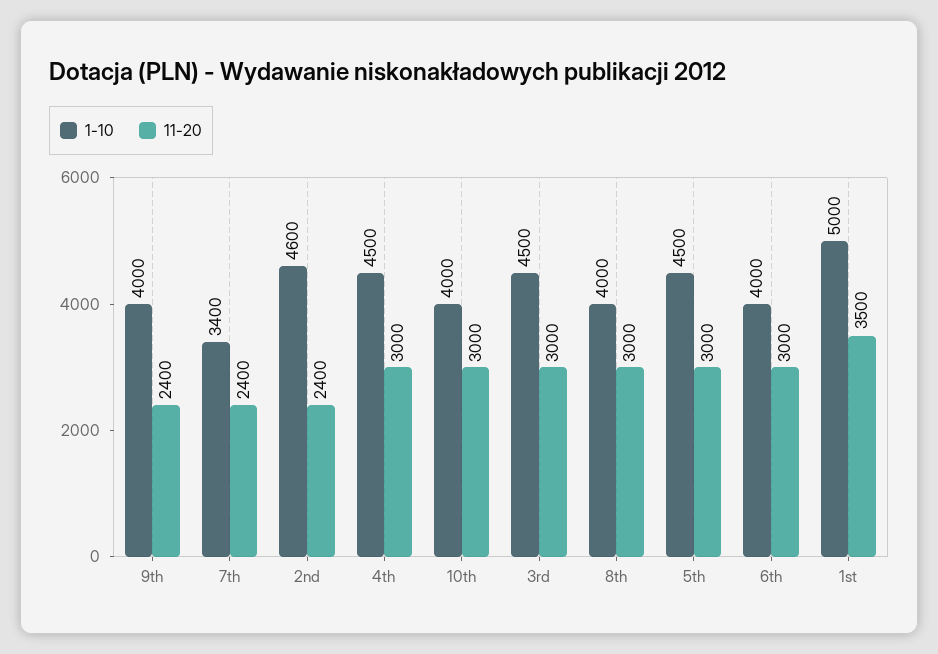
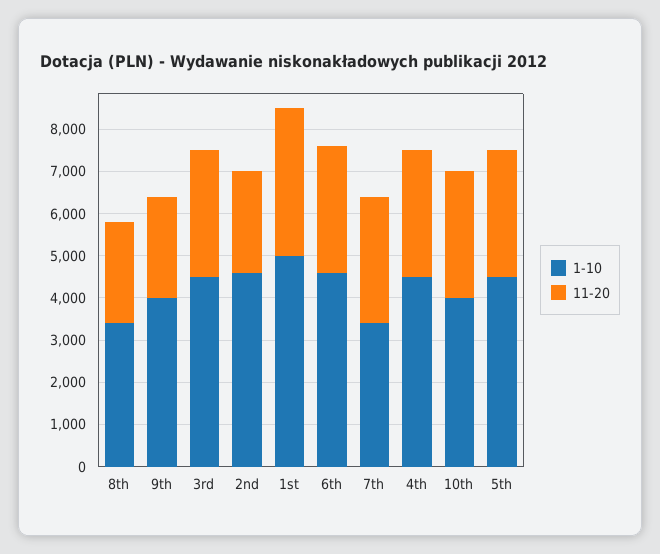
11-20, 7th: 2400 -> 3000
1-10, 8th: 4000 -> 3400
11-20, 8th: 3000 -> 2400
1-10, 6th: 4000 -> 4600

